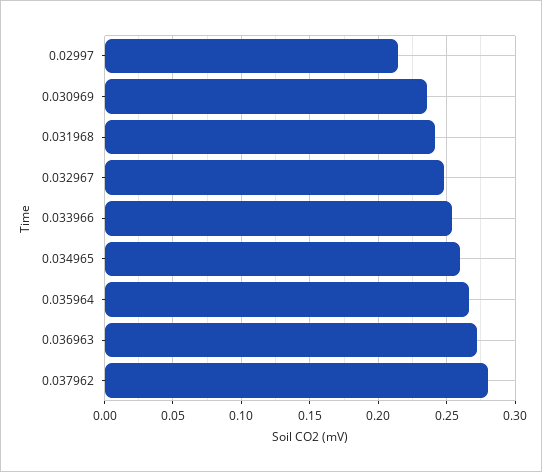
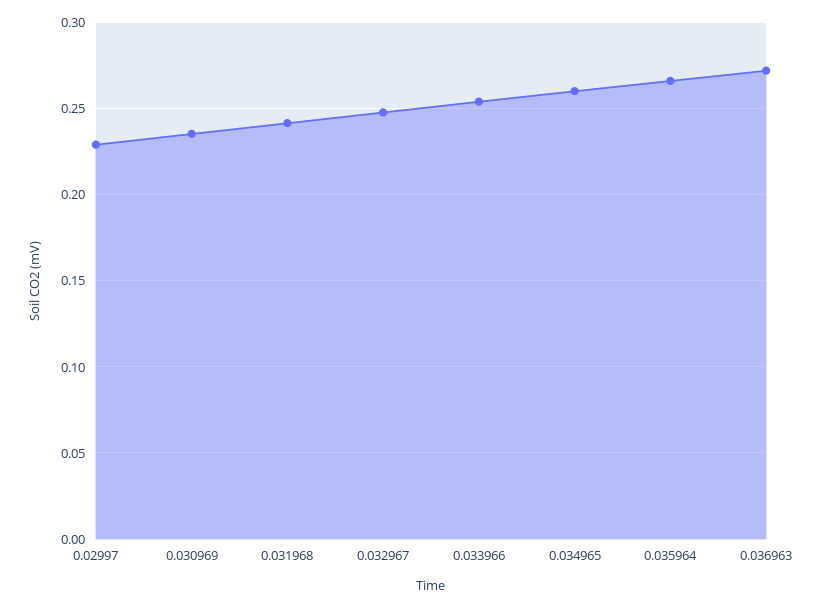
0.02997: 0.215 -> 0.23
0.037962: 0.28 -> none

